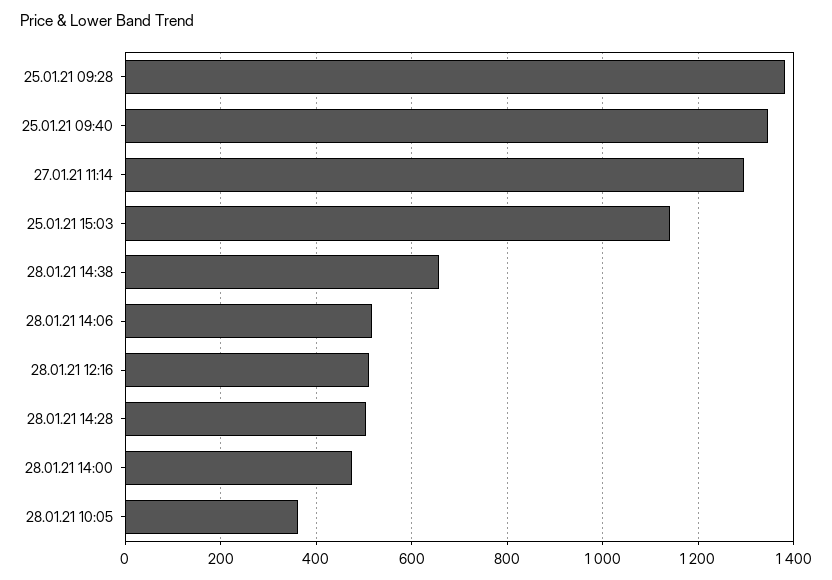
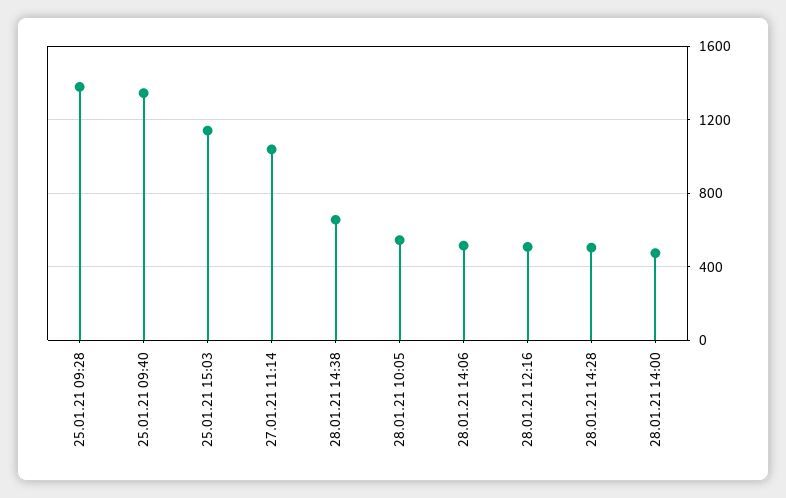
27.01.21 11:14: 1300 -> 1050
28.01.21 10:05: 360 -> 550

